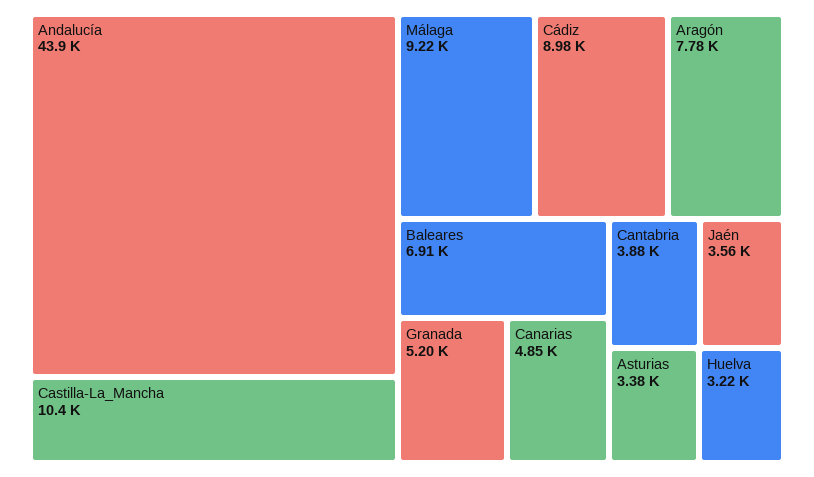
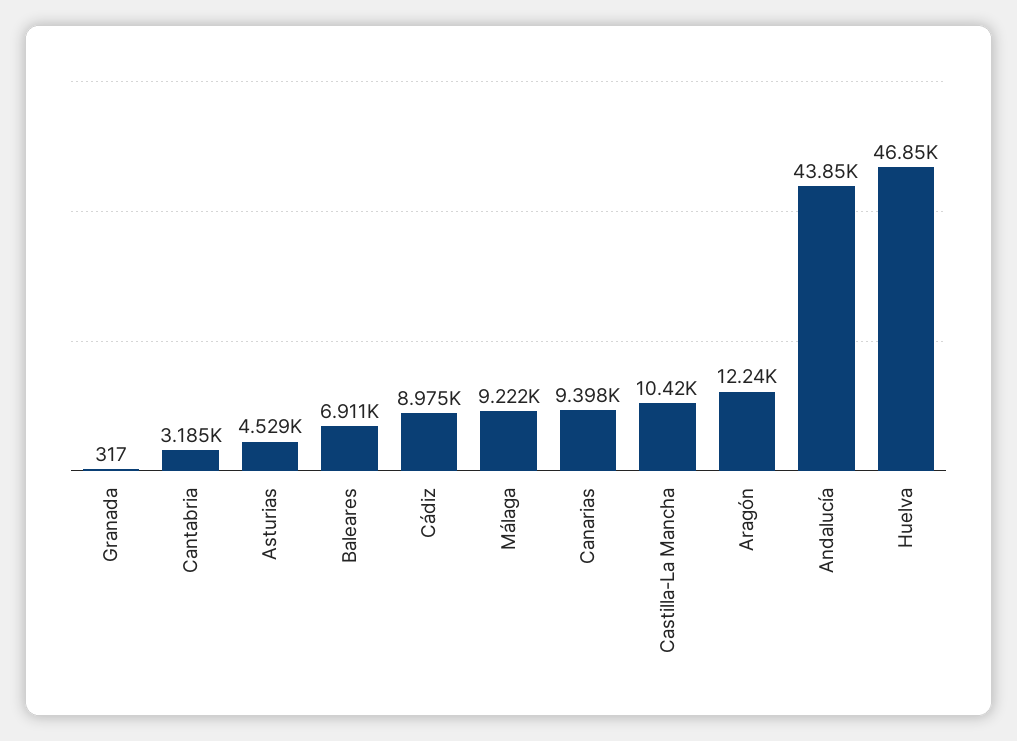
Aragón: 7780 -> 12240
Granada: 5200 -> 317
Canarias: 4850 -> 9398
Cantabria: 3880 -> 3185
Jaén: 3560 -> none
Asturias: 3380 -> 4529
Huelva: 3220 -> 46850

